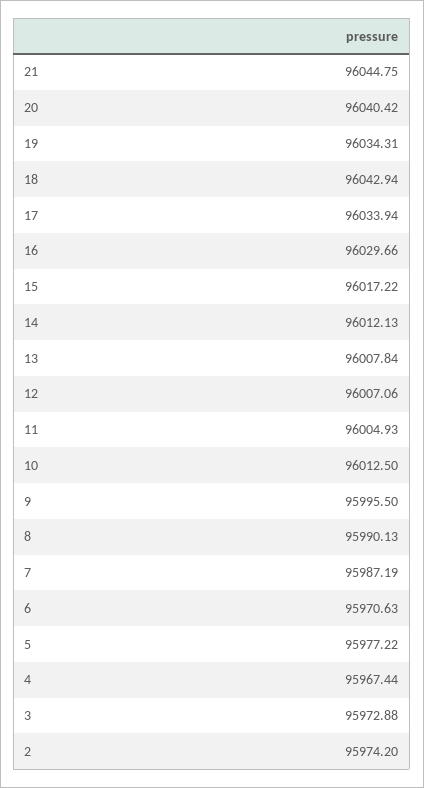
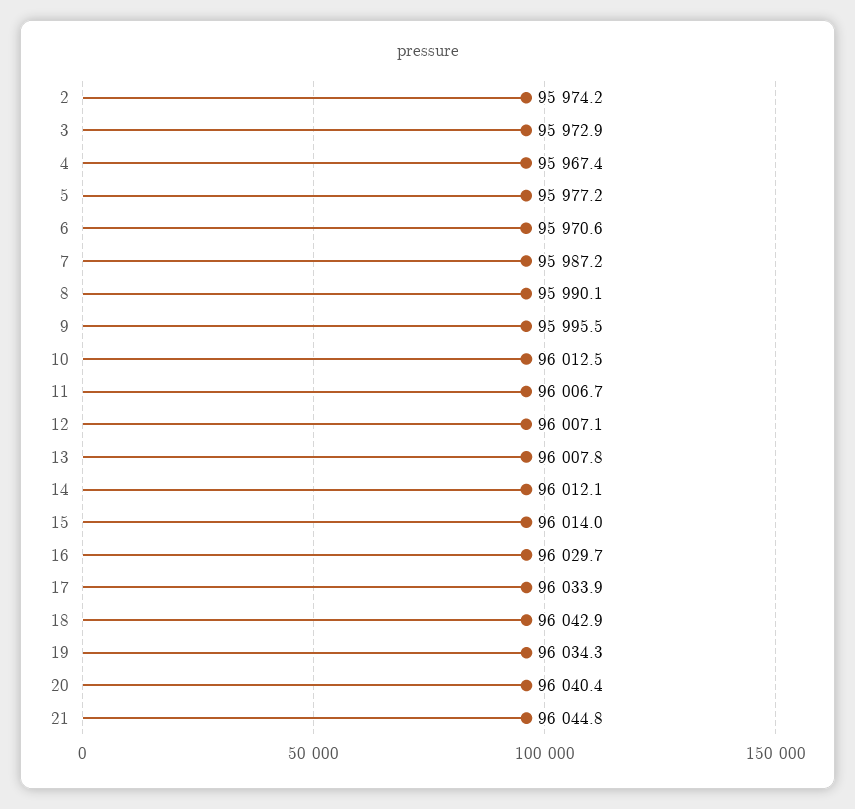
15: 96017.22 -> 96014
11: 96004.93 -> 96006.7

